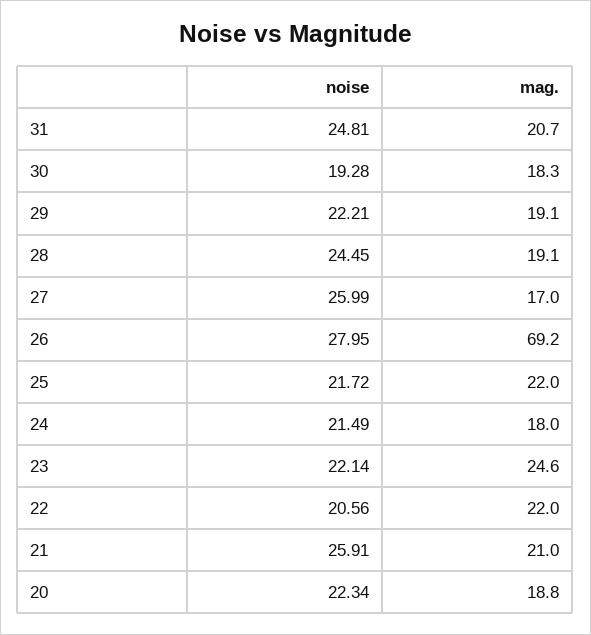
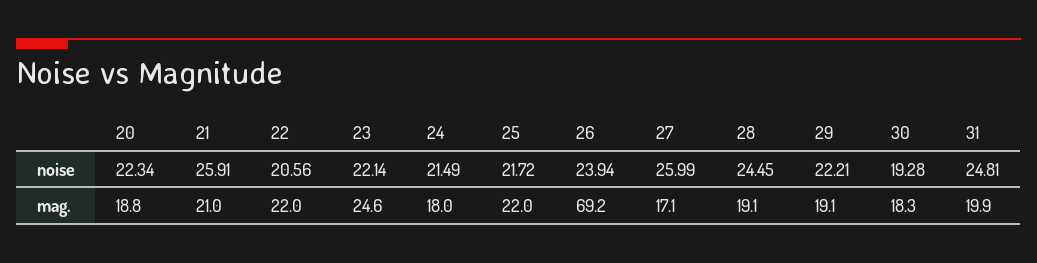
mag., 31: 20.7 -> 19.9
mag., 27: 17 -> 17.1
noise, 26: 27.95 -> 23.94

